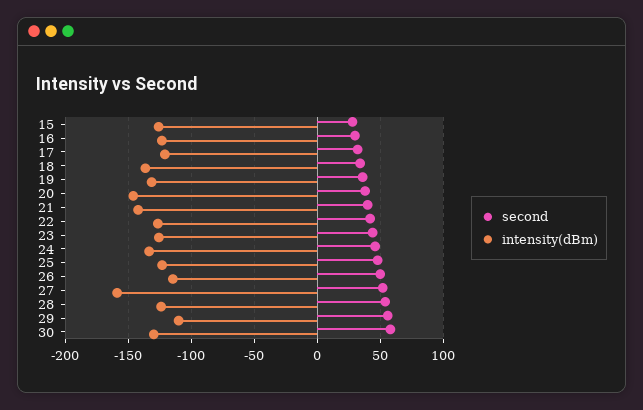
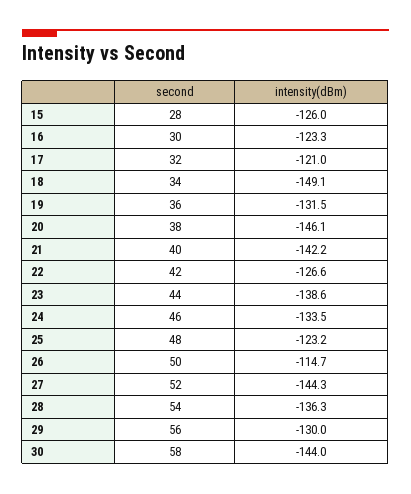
intensity(dBm), 18: -135 -> -149.1
intensity(dBm), 23: -125 -> -138.6
intensity(dBm), 27: -160 -> -144.3
intensity(dBm), 28: -125 -> -136.3
intensity(dBm), 29: -110 -> -130
intensity(dBm), 30: -130 -> -144

